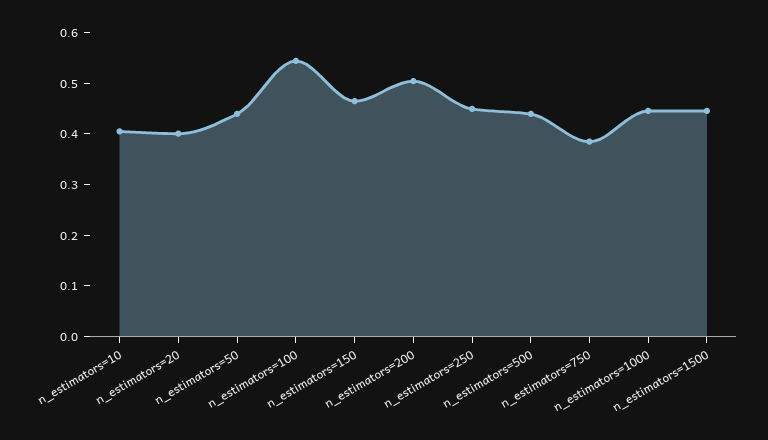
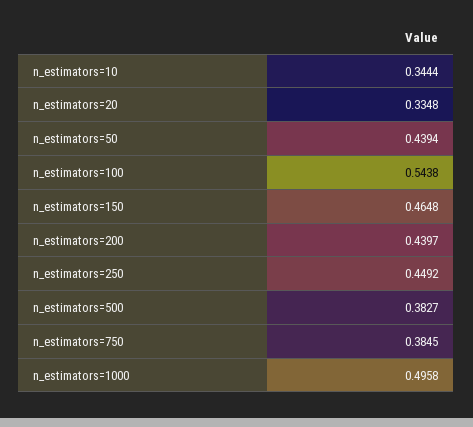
n_estimators=10: 0.4 -> 0.3444
n_estimators=20: 0.4 -> 0.3348
n_estimators=200: 0.5 -> 0.4397
n_estimators=500: 0.44 -> 0.3827
n_estimators=1000: 0.44 -> 0.4958
n_estimators=1500: 0.44 -> none

